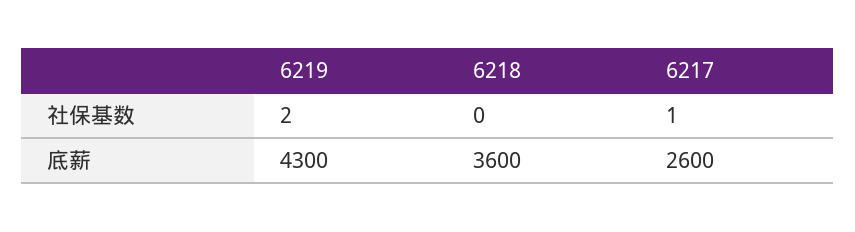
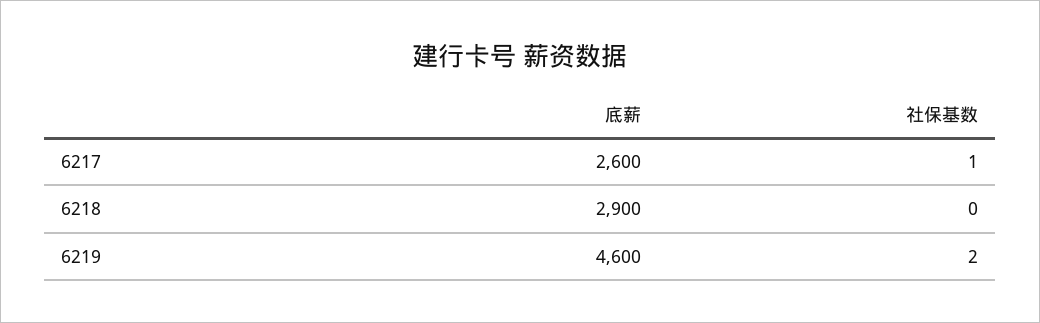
6219, 底薪: 4300 -> 4600
6218, 底薪: 3600 -> 2900

